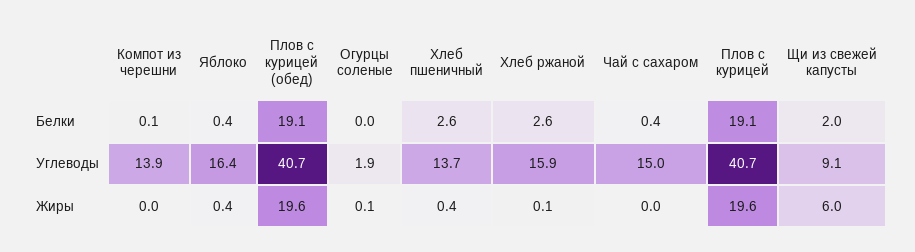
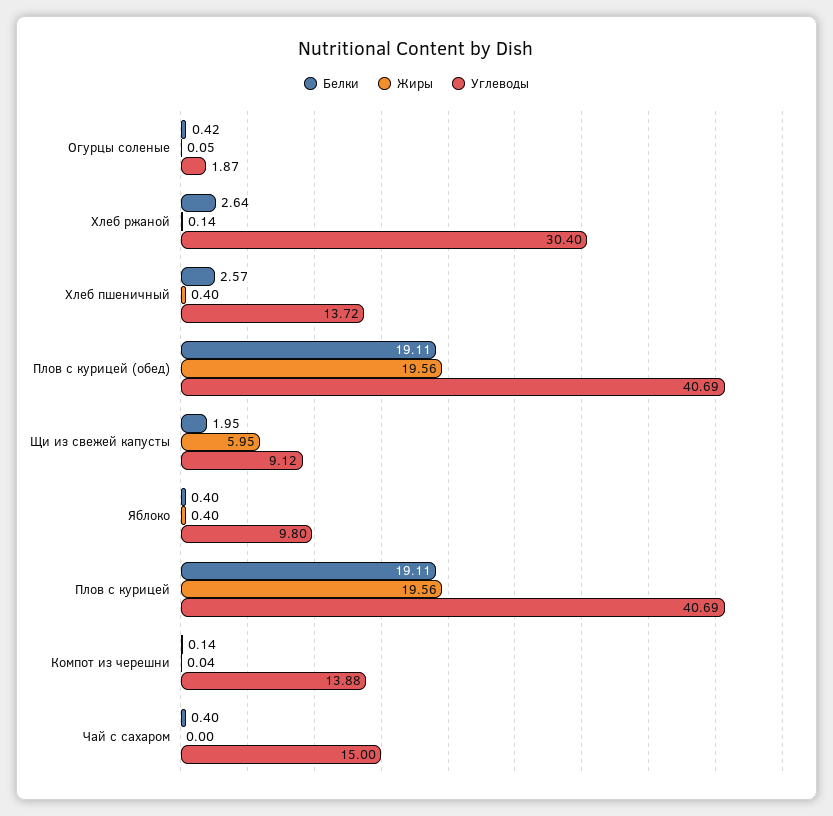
Белки, Огурцы соленые: 0 -> 0.42
Углеводы, Яблоко: 16.4 -> 9.8
Углеводы, Хлеб ржаной: 15.9 -> 30.4

